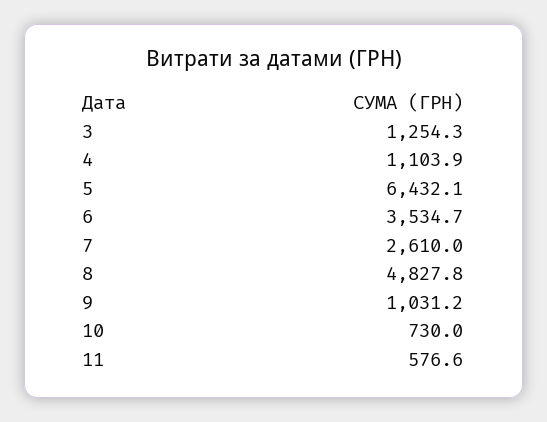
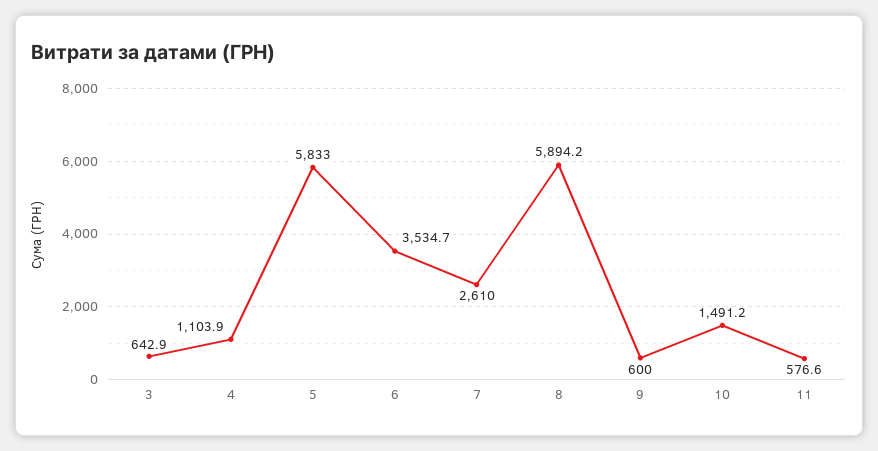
3: 1254.3 -> 642.9
5: 6432.1 -> 5833
8: 4827.8 -> 5894.2
9: 1031.2 -> 600
10: 730 -> 1491.2

